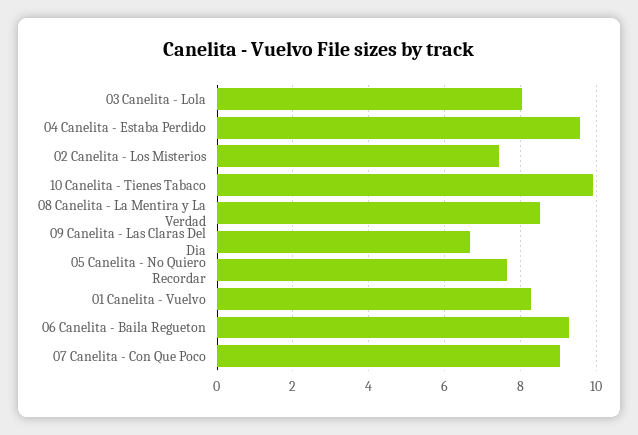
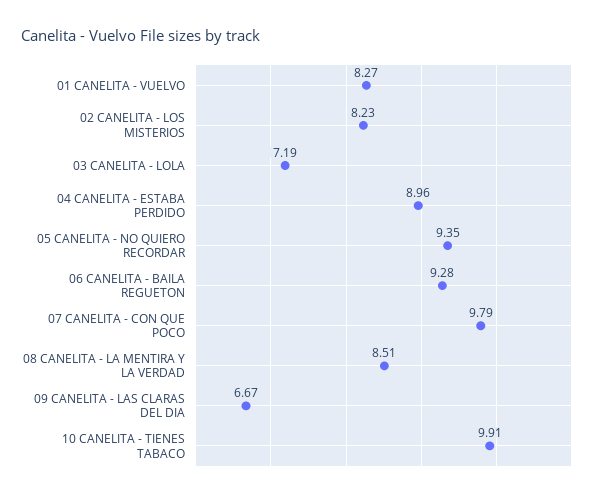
03 Canelita - Lola: 8 -> 7.19
04 Canelita - Estaba Perdido: 9.6 -> 8.96
02 Canelita - Los Misterios: 7.4 -> 8.23
05 Canelita - No Quiero Recordar: 7.6 -> 9.35
07 Canelita - Con Que Poco: 9 -> 9.79

